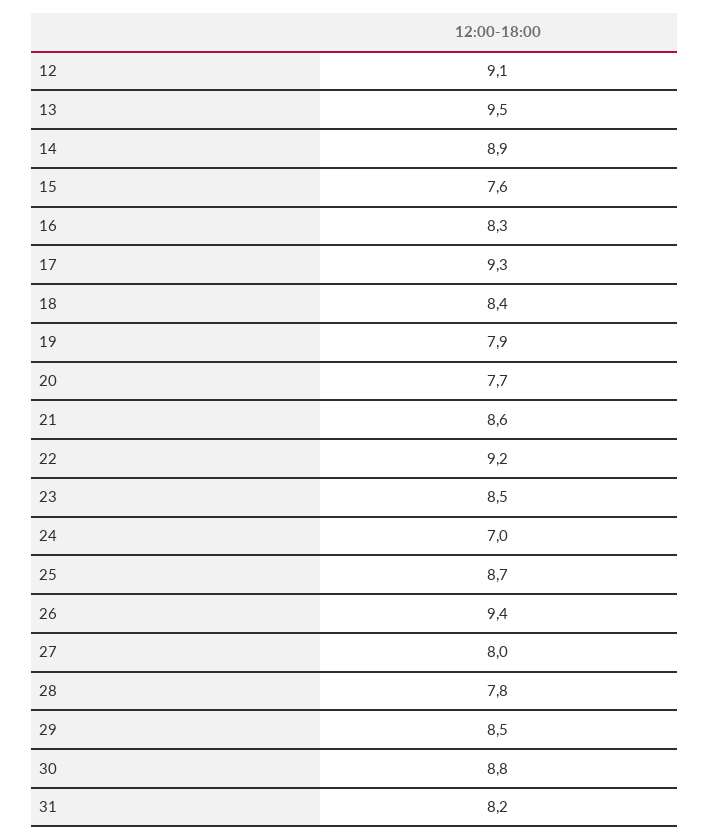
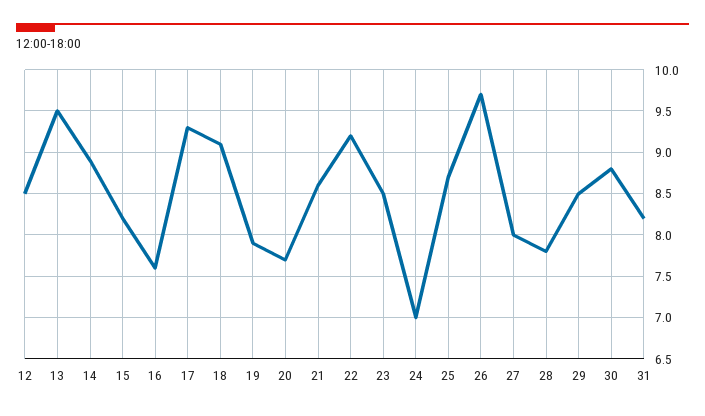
12: 9.1 -> 8.5
15: 7.6 -> 8.2
16: 8.3 -> 7.6
18: 8.4 -> 9.1
26: 9.4 -> 9.7

